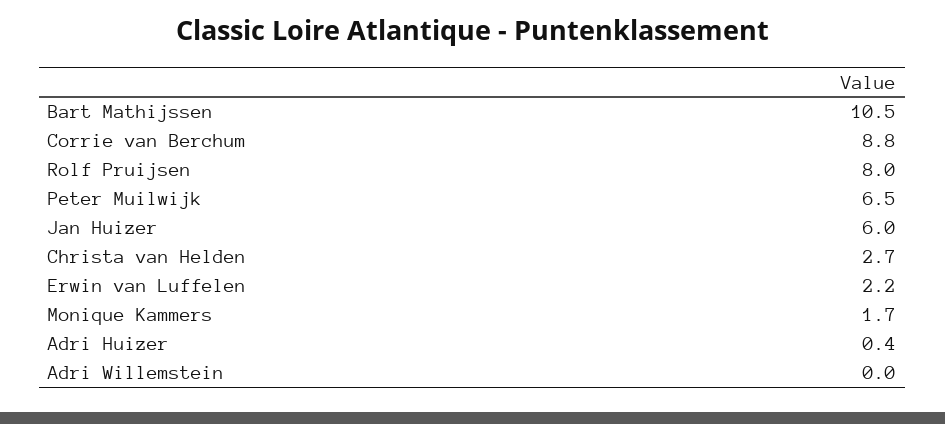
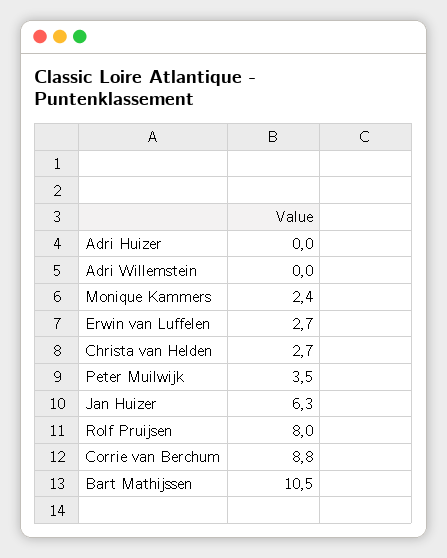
Peter Muilwijk: 6.5 -> 3.5
Jan Huizer: 6 -> 6.3
Erwin van Luffelen: 2.2 -> 2.7
Monique Kammers: 1.7 -> 2.4
Adri Huizer: 0.4 -> 0

